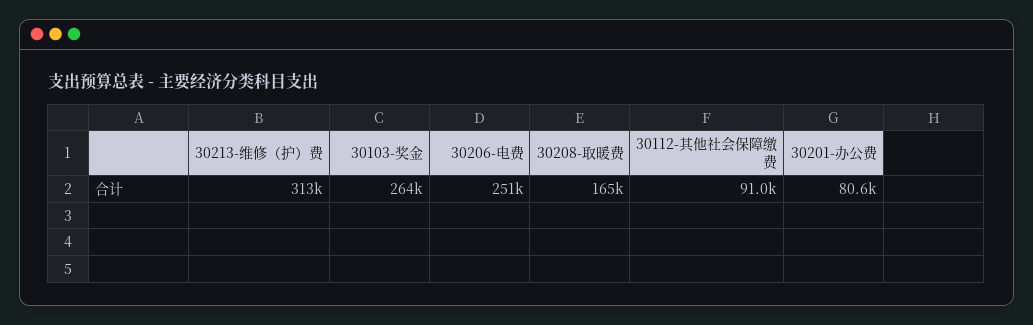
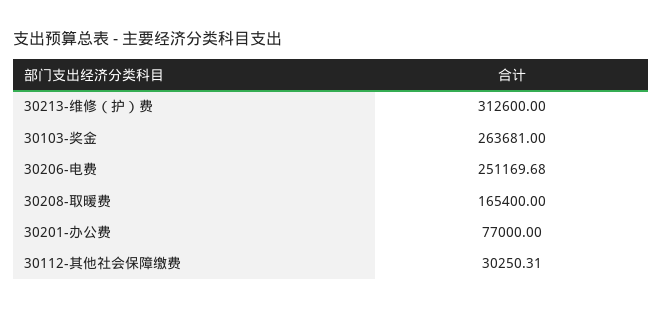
30112-其他社会保障缴费: 91000 -> 30250.31
30201-办公费: 80600 -> 77000

